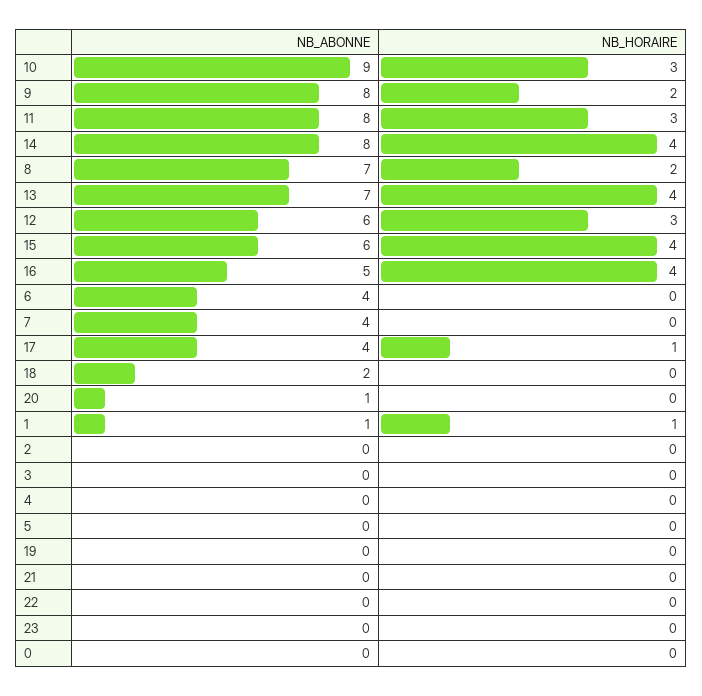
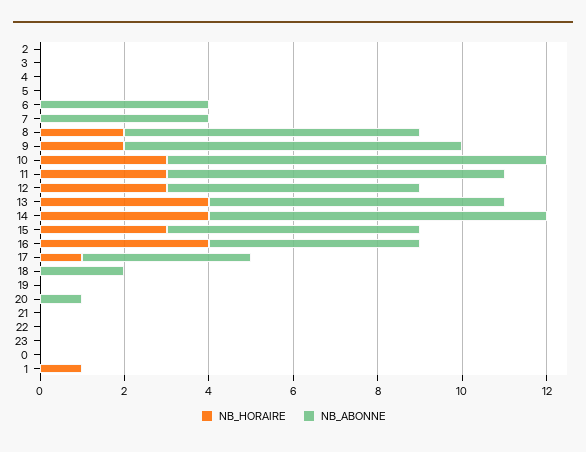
NB_HORAIRE, 15: 4 -> 3
NB_ABONNE, 1: 1 -> 0

